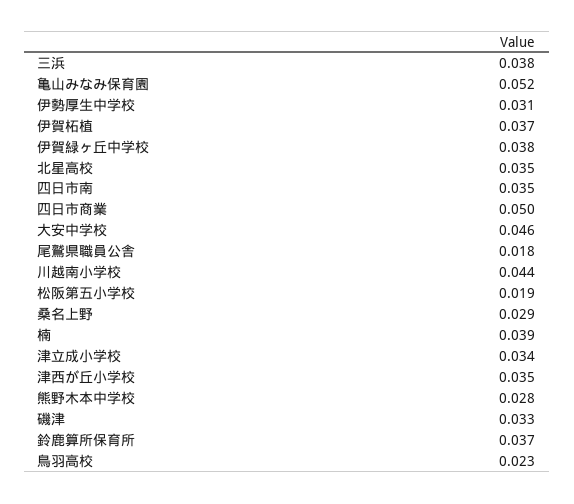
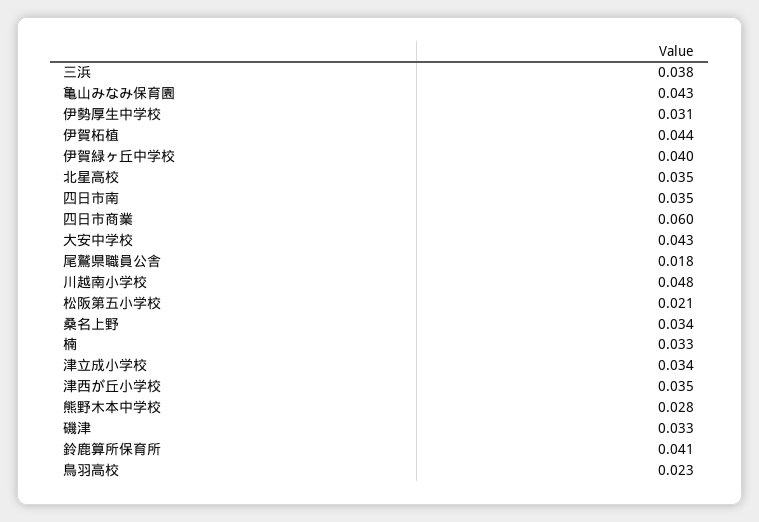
亀山みなみ保育園: 0.052 -> 0.043
伊賀柘植: 0.037 -> 0.044
伊賀緑ヶ丘中学校: 0.038 -> 0.04
四日市商業: 0.05 -> 0.06
大安中学校: 0.046 -> 0.043
川越南小学校: 0.044 -> 0.048
松阪第五小学校: 0.019 -> 0.021
桑名上野: 0.029 -> 0.034
楠: 0.039 -> 0.033
鈴鹿算所保育所: 0.037 -> 0.041

